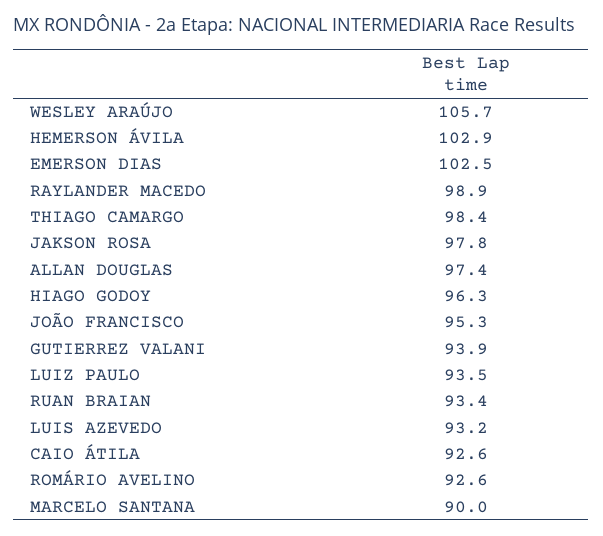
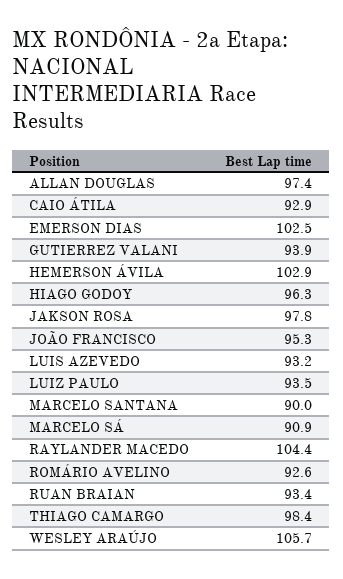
RAYLANDER MACEDO: 98.9 -> 104.4
CAIO ÁTILA: 92.6 -> 92.9
MARCELO SÁ: none -> 90.9

